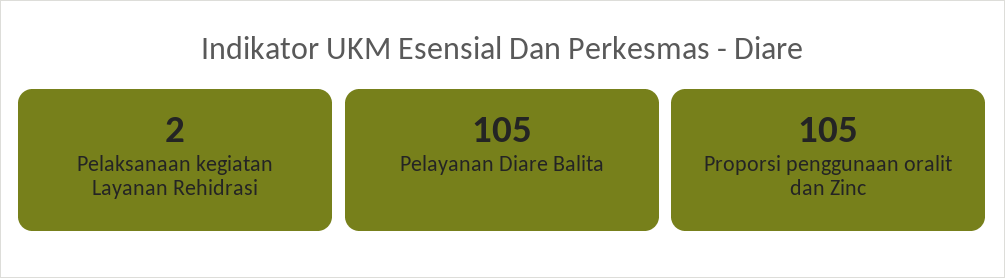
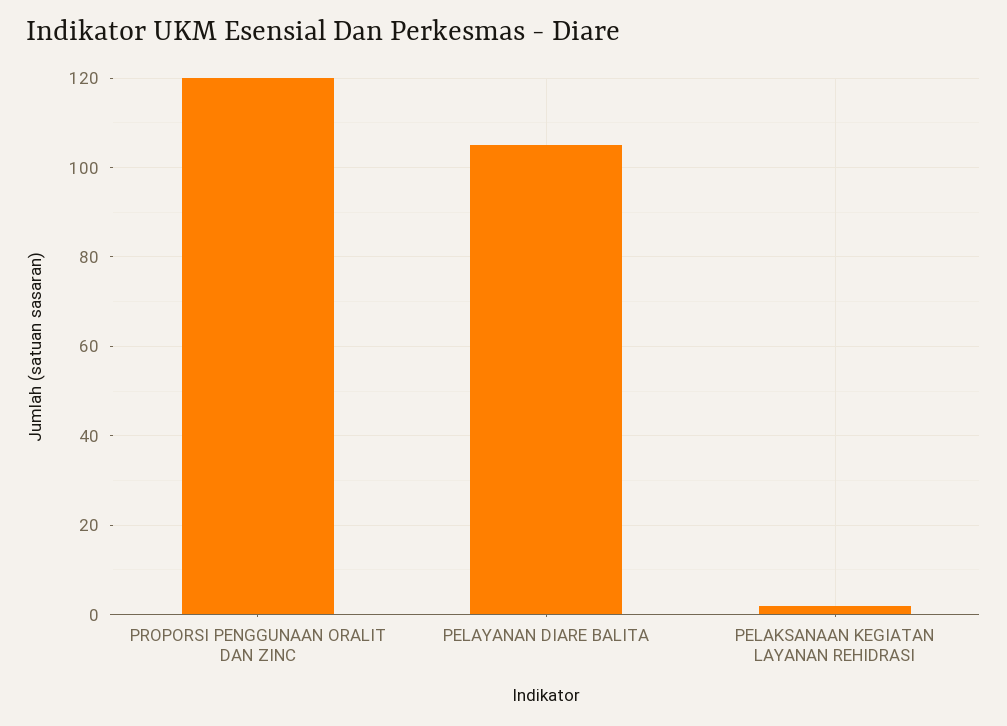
Proporsi penggunaan oralit dan Zinc: 105 -> 120

